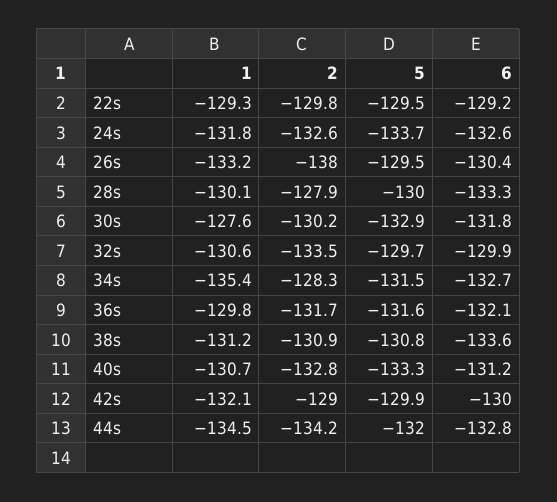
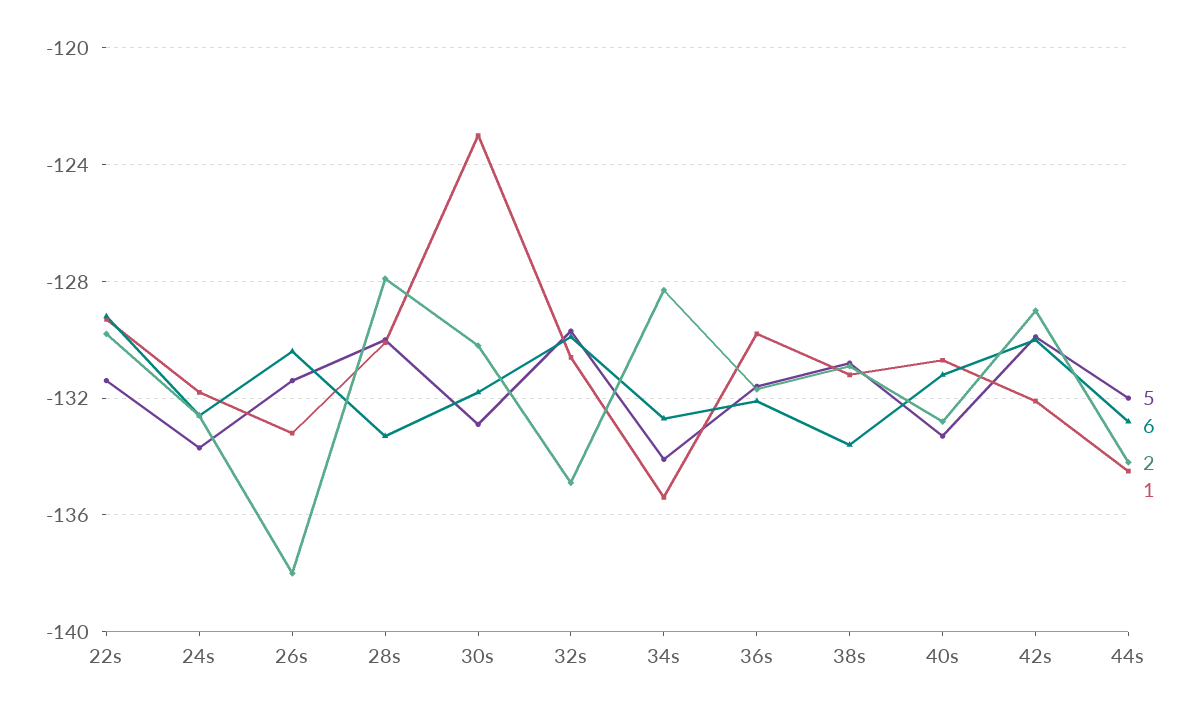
5, 22s: -129.5 -> -131.5
5, 26s: -129.5 -> -131.5
1, 30s: -127.6 -> -123
2, 32s: -133.5 -> -135
5, 34s: -131.5 -> -134

